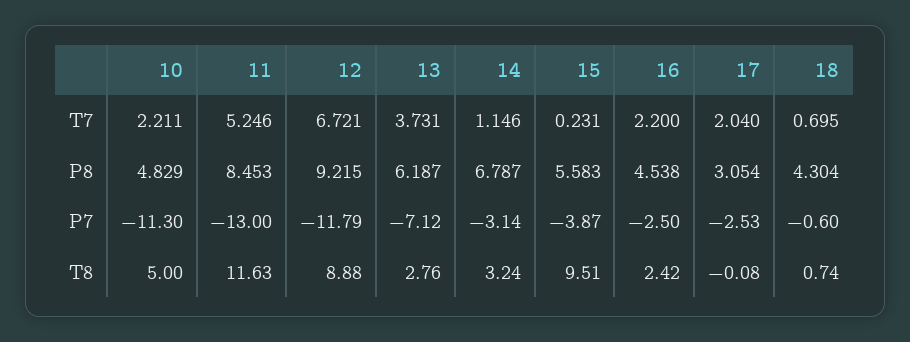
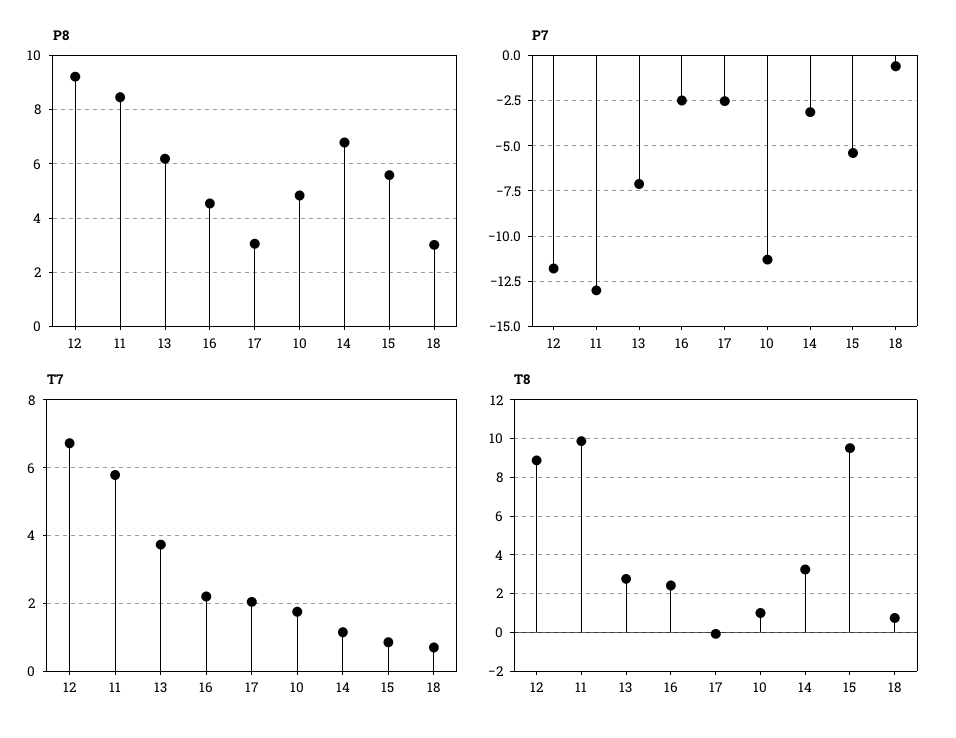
T7, 10: 2.211 -> 1.8
T7, 11: 5.246 -> 5.8
T7, 15: 0.231 -> 0.8
P8, 18: 4.304 -> 3
P7, 15: -3.87 -> -5.5
T8, 10: 5 -> 1
T8, 11: 11.63 -> 10

